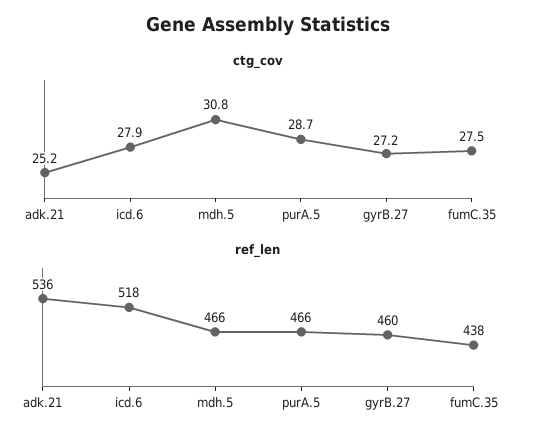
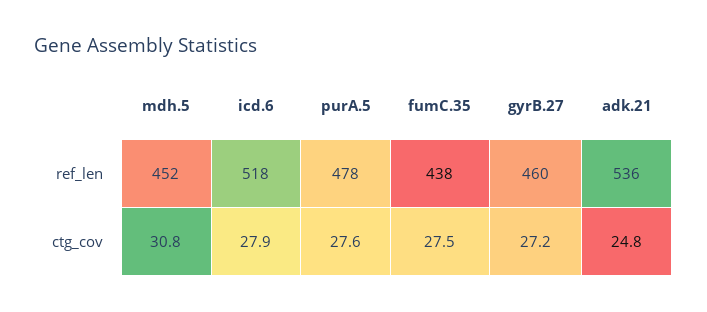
ctg_cov, adk.21: 25.2 -> 24.8
ctg_cov, purA.5: 28.7 -> 27.6
ref_len, mdh.5: 466 -> 452
ref_len, purA.5: 466 -> 478

